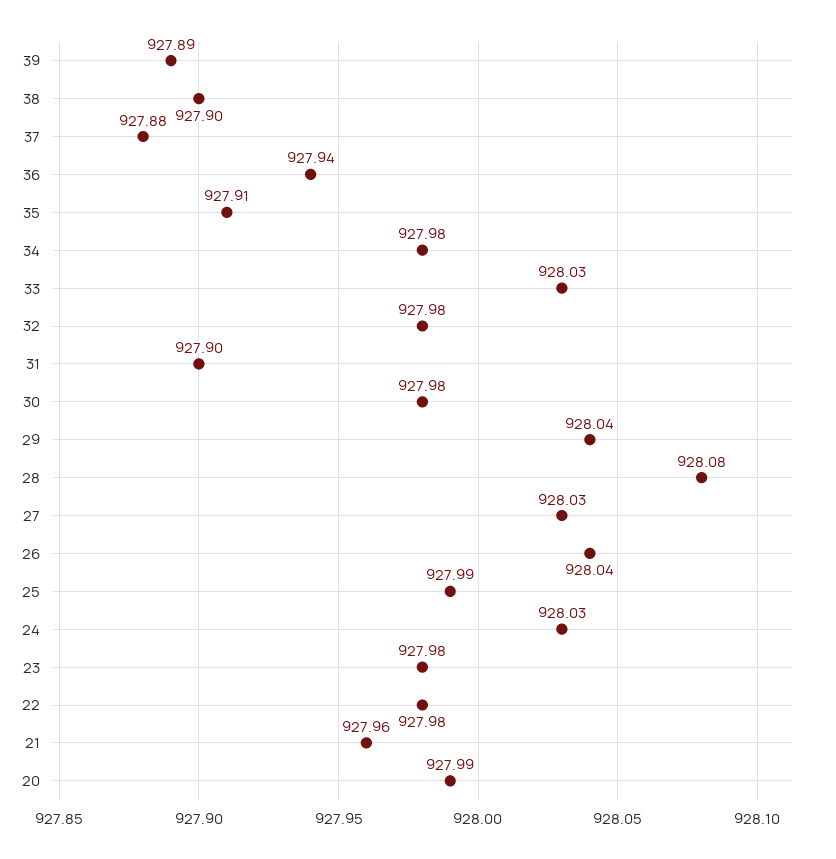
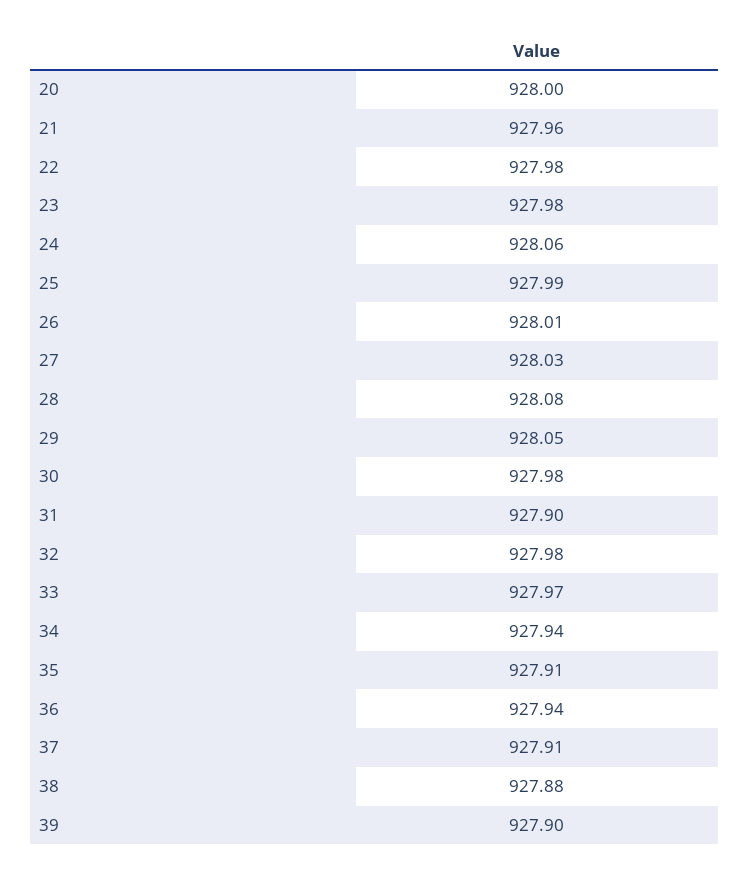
39: 927.89 -> 927.9
38: 927.9 -> 927.88
37: 927.88 -> 927.91
34: 927.98 -> 927.94
33: 928.03 -> 927.97
29: 928.04 -> 928.05
26: 928.04 -> 928.01
24: 928.03 -> 928.06
20: 927.99 -> 928

